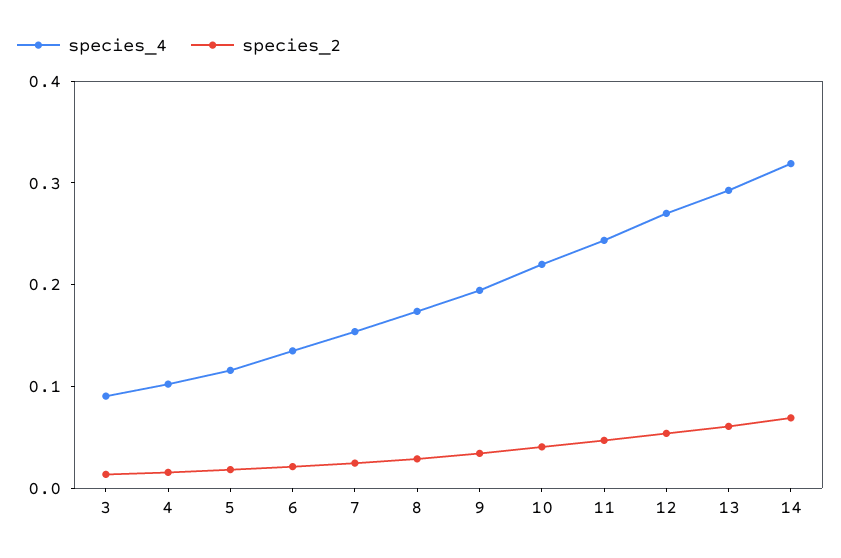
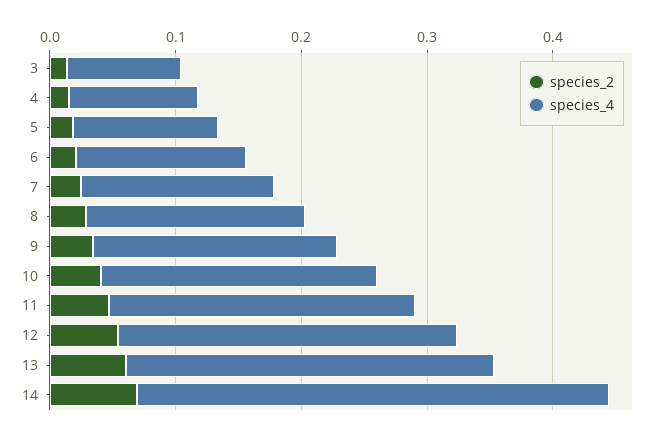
species_4, 14: 0.32 -> 0.38

